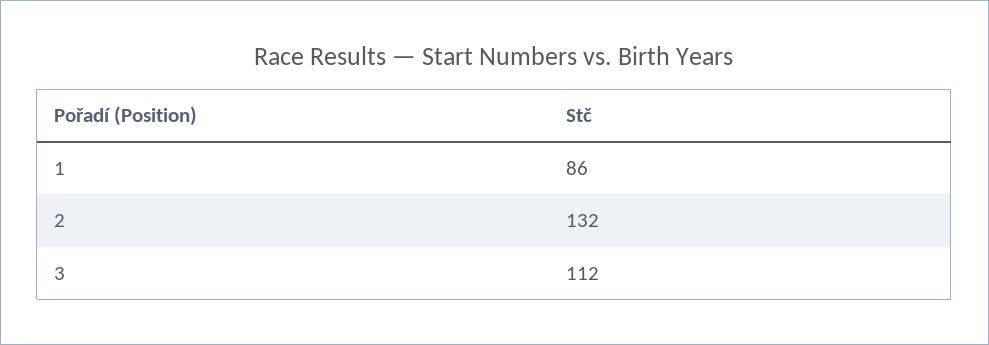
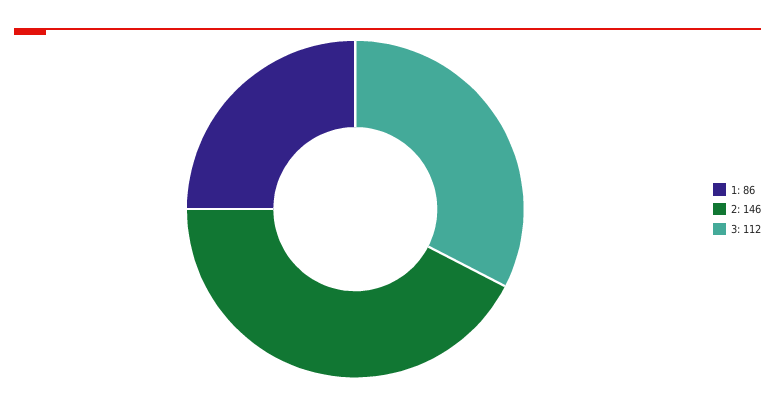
2: 132 -> 146

